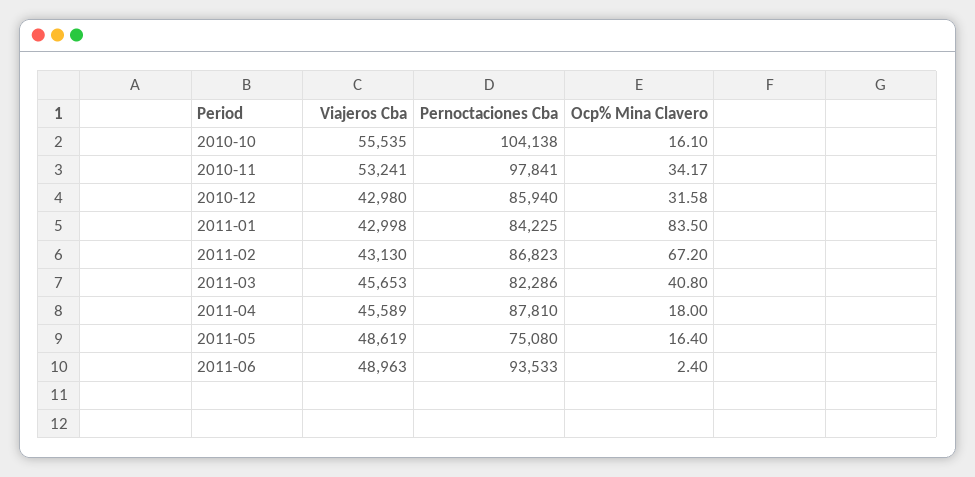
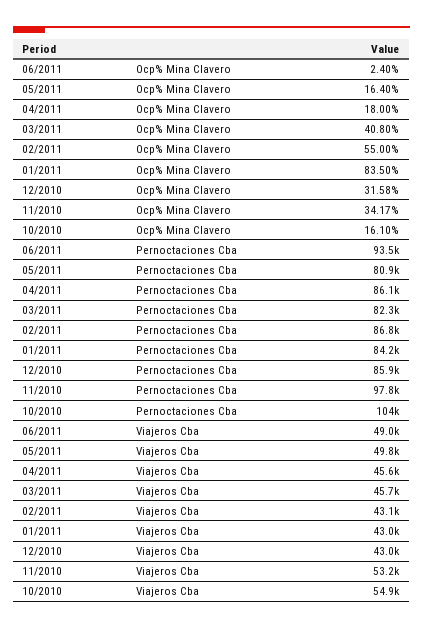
Viajeros Cba, 2010-10: 55535 -> 54900
Ocp% Mina Clavero, 2011-02: 67.2 -> 55
Pernoctaciones Cba, 2011-04: 87810 -> 86100
Viajeros Cba, 2011-05: 48619 -> 49800
Pernoctaciones Cba, 2011-05: 75080 -> 80900

